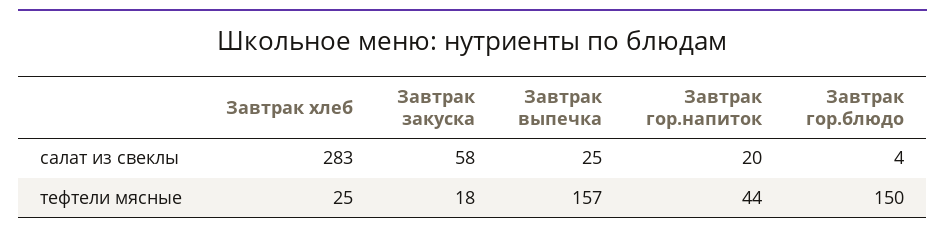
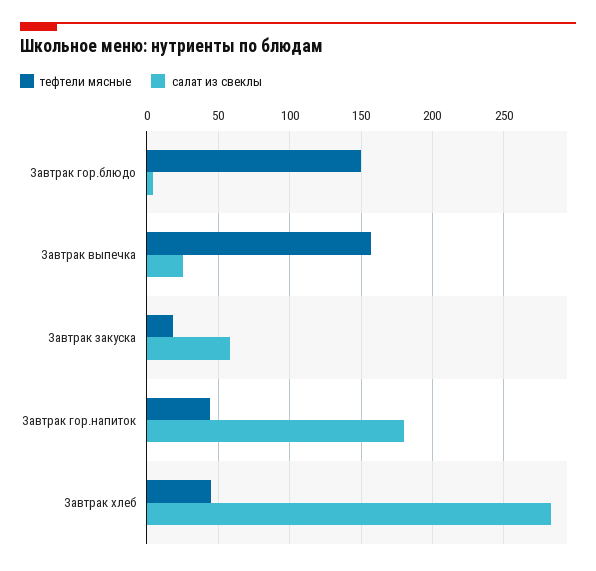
салат из свеклы, Завтрак гор.напиток: 20 -> 180
тефтели мясные, Завтрак хлеб: 25 -> 45

